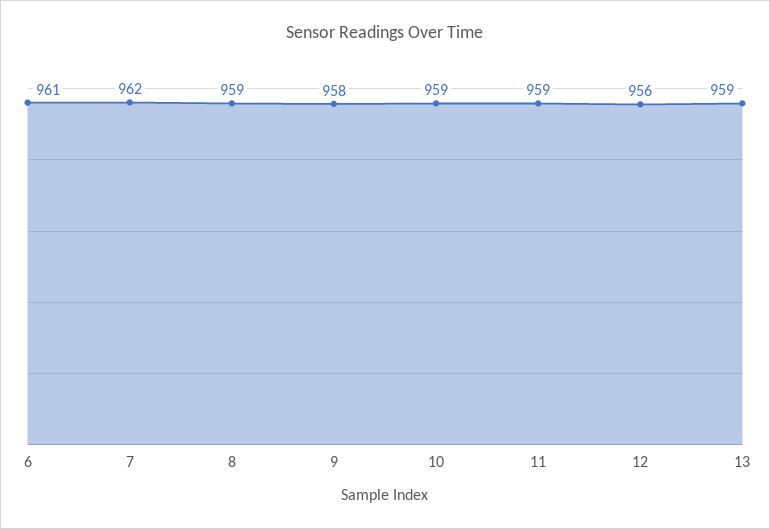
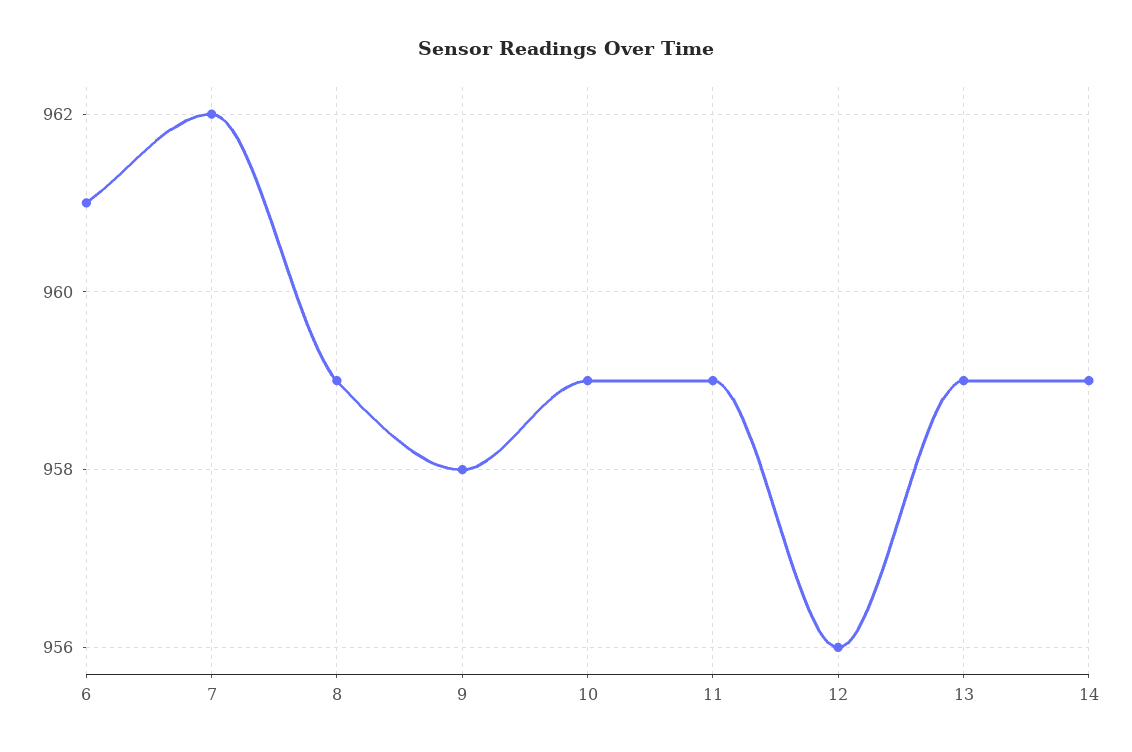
14: none -> 959

